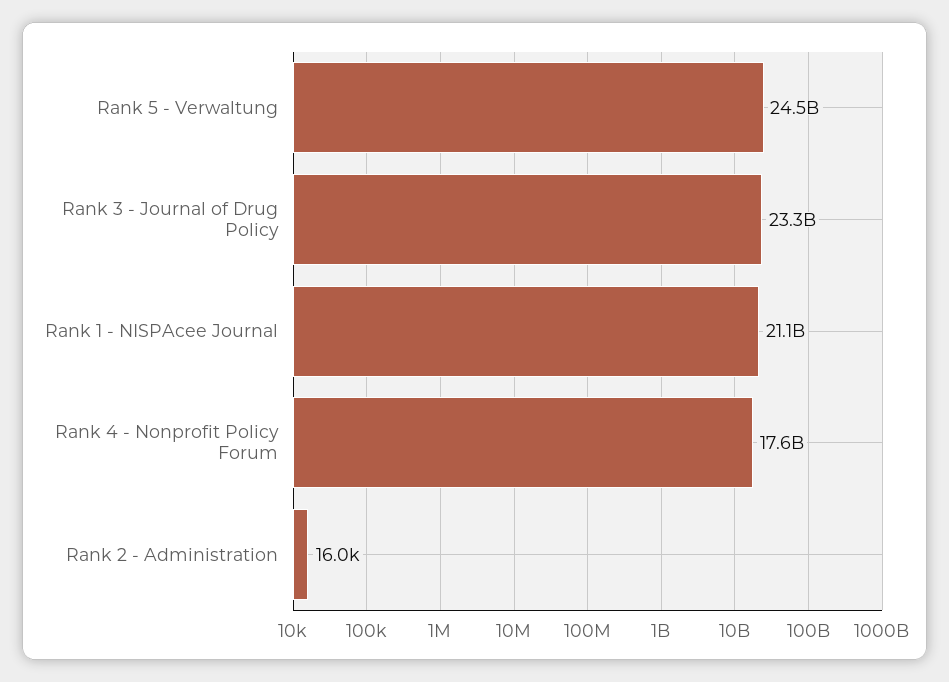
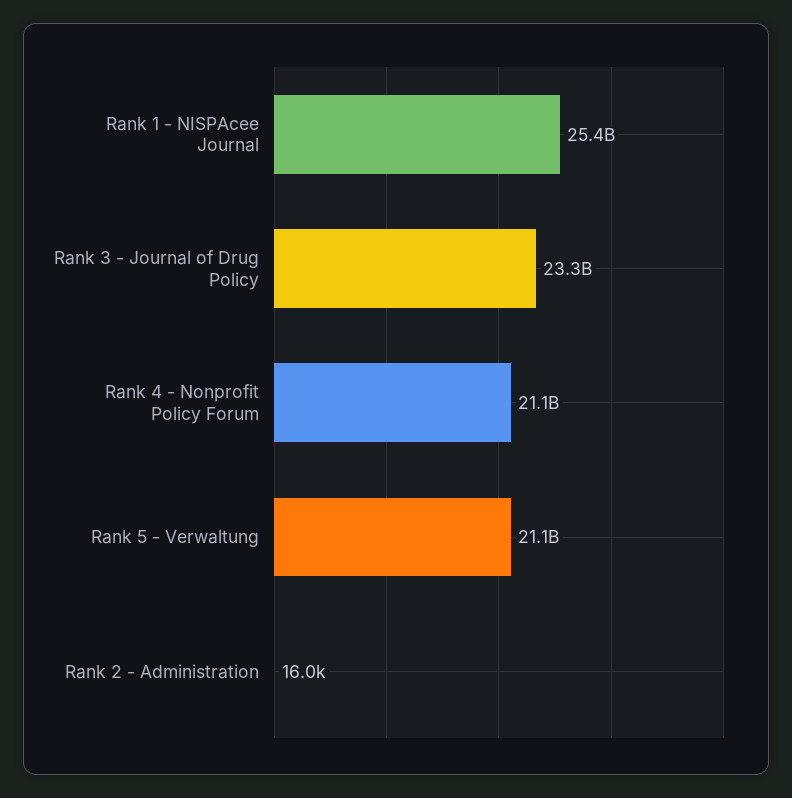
Rank 5 - Verwaltung: 24500000000 -> 21100000000
Rank 1 - NISPAcee Journal: 21100000000 -> 25400000000
Rank 4 - Nonprofit Policy Forum: 17600000000 -> 21100000000

